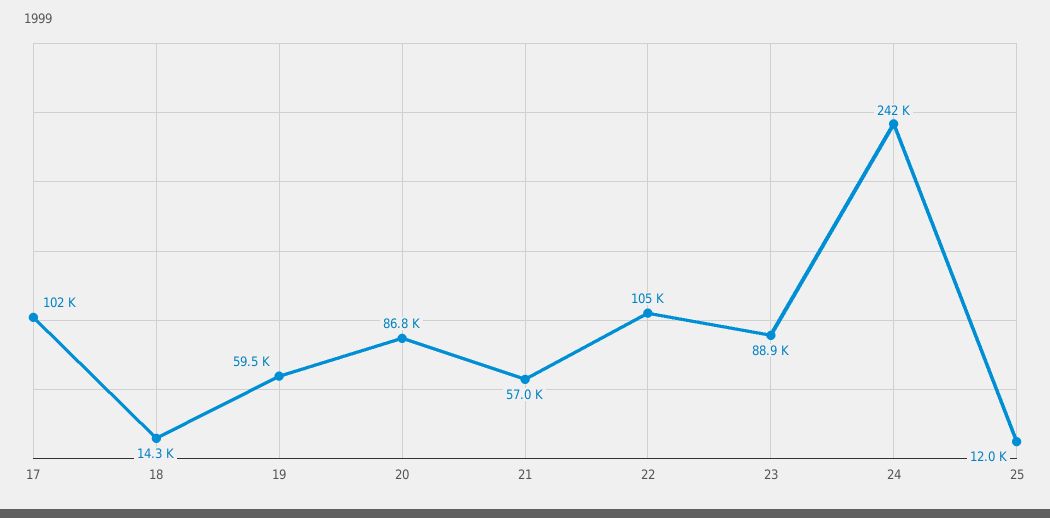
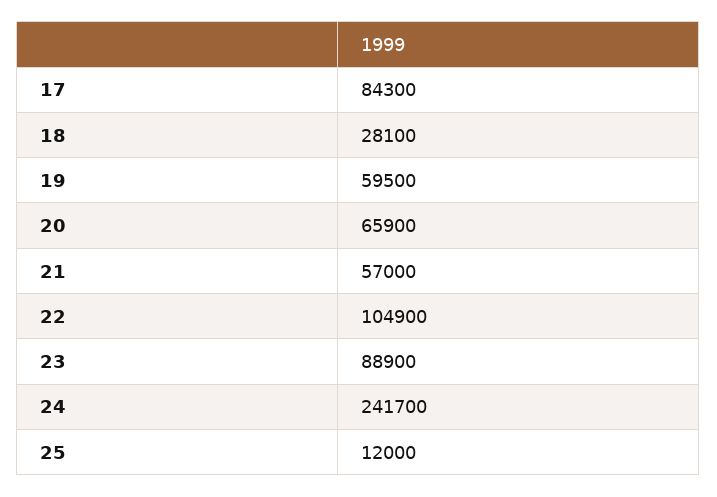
17: 102000 -> 84300
18: 14300 -> 28100
20: 86800 -> 65900

